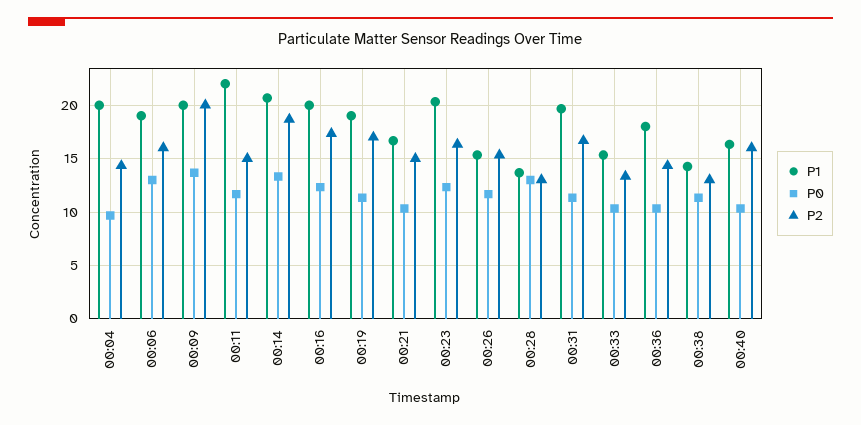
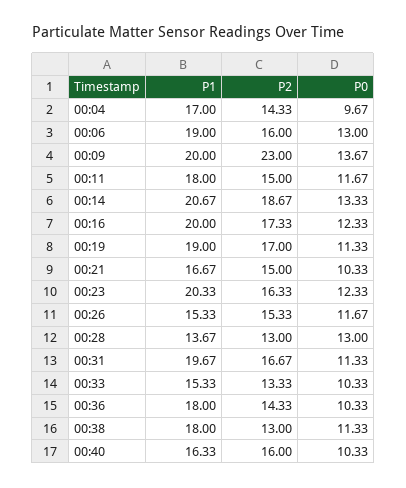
P1, 00:04: 20 -> 17
P2, 00:09: 20 -> 23
P1, 00:11: 22 -> 18
P1, 00:38: 14 -> 18

